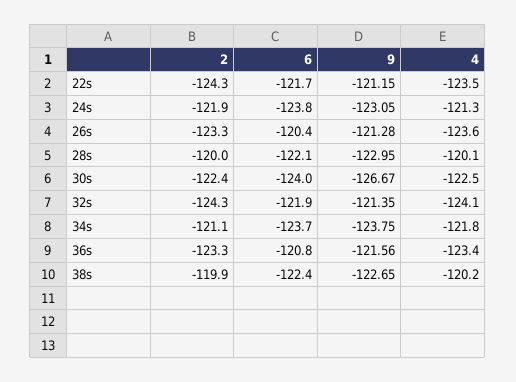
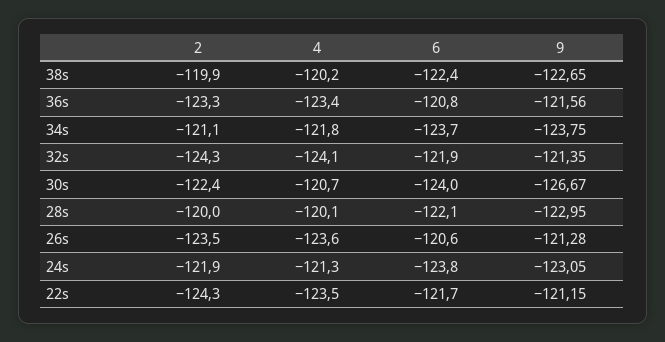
2, 26s: -123.3 -> -123.5
6, 26s: -120.4 -> -120.6
4, 30s: -122.5 -> -120.7

